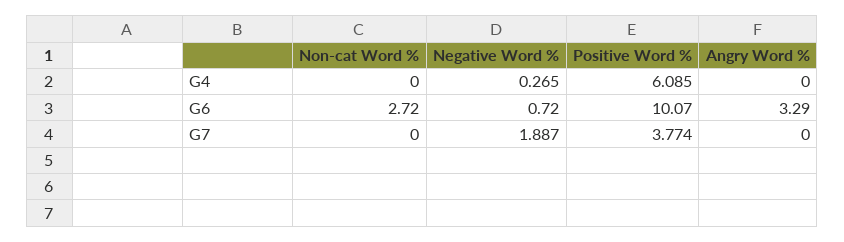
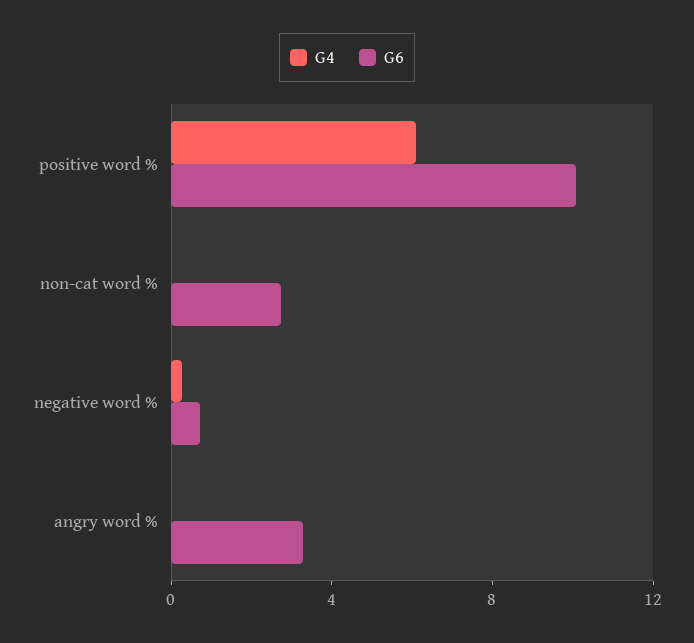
G7, Non-cat Word %: 0 -> none
G7, Negative Word %: 1.887 -> none
G7, Positive Word %: 3.774 -> none
G7, Angry Word %: 0 -> none

